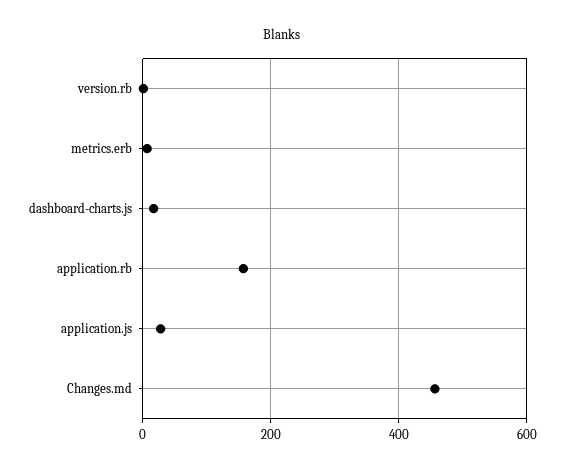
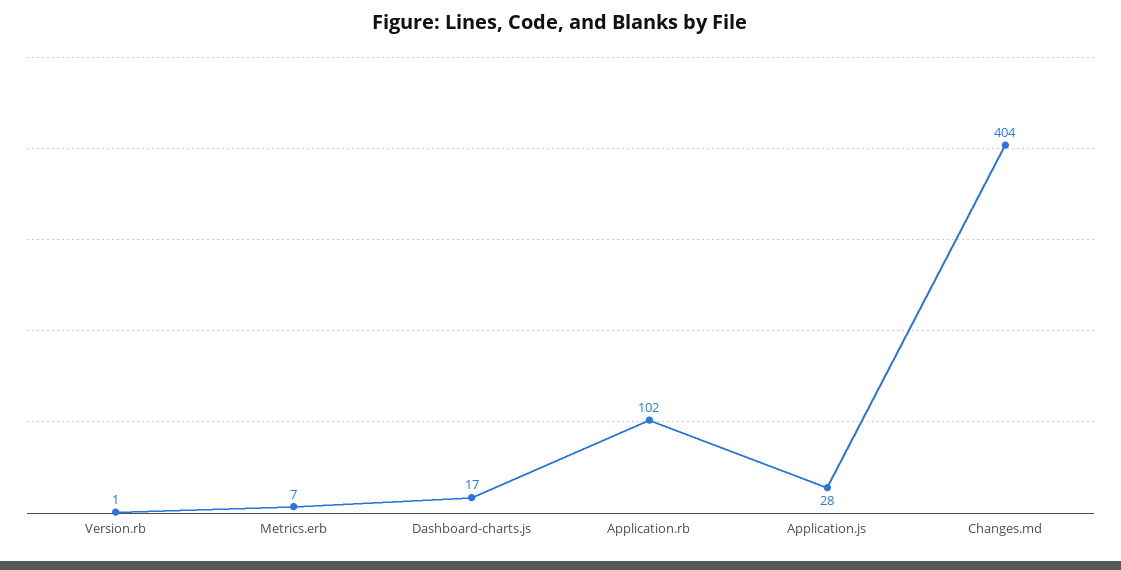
application.rb: 160 -> 102
Changes.md: 460 -> 404

